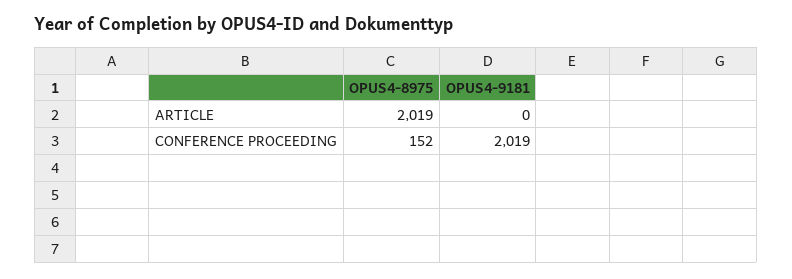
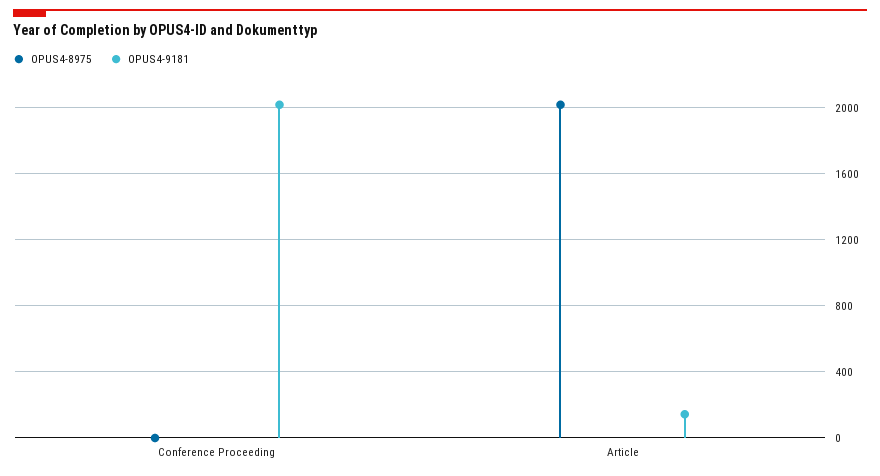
OPUS4-9181, ARTICLE: 0 -> 150
OPUS4-8975, CONFERENCE PROCEEDING: 152 -> 0

